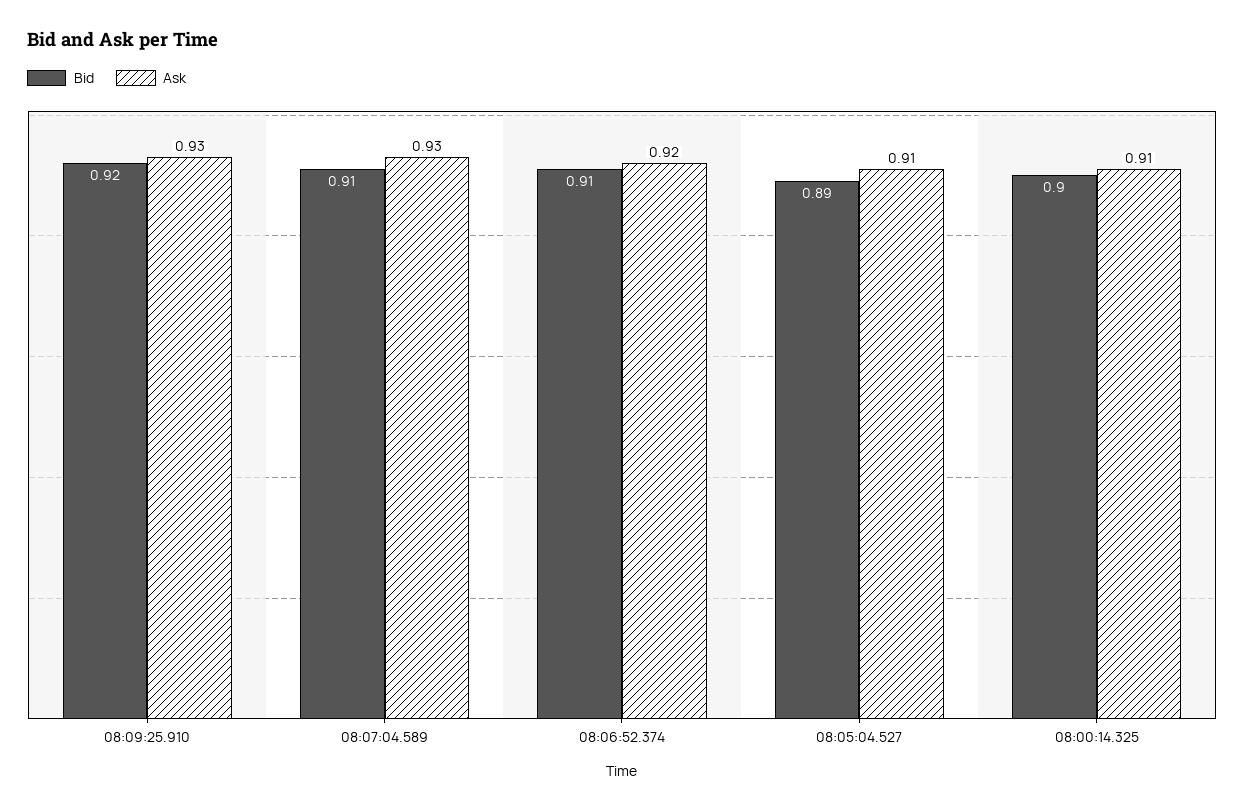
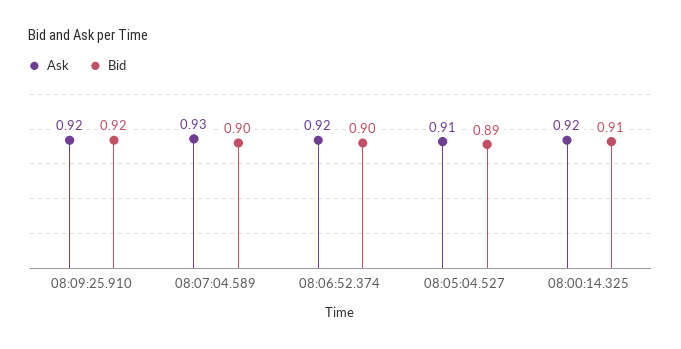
Ask, 08:09:25.910: 0.93 -> 0.92
Bid, 08:07:04.589: 0.91 -> 0.9
Bid, 08:06:52.374: 0.91 -> 0.9
Bid, 08:00:14.325: 0.9 -> 0.91
Ask, 08:00:14.325: 0.91 -> 0.92

